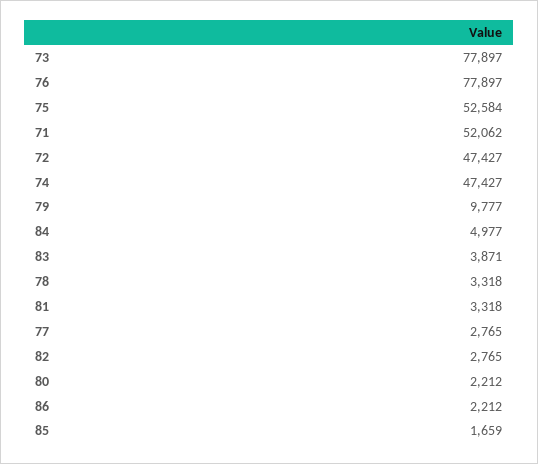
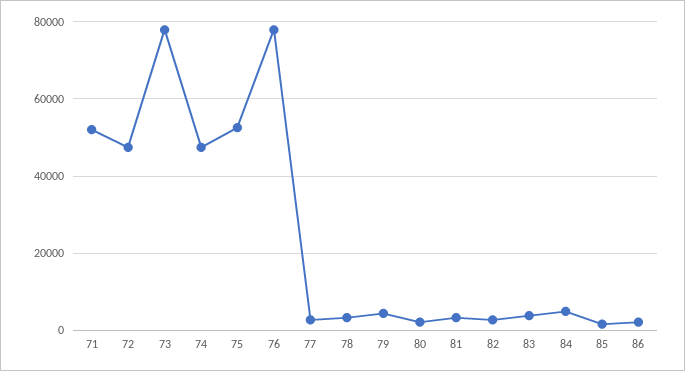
79: 9777 -> 4000

